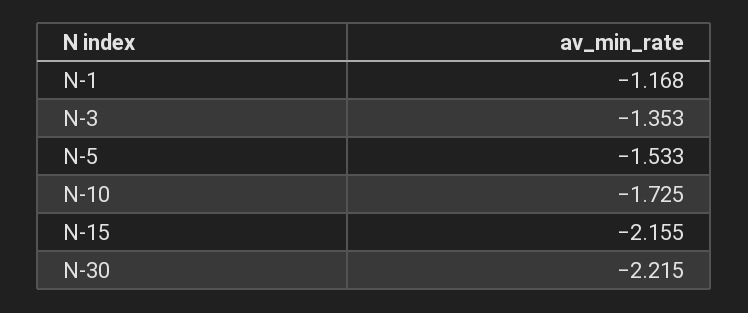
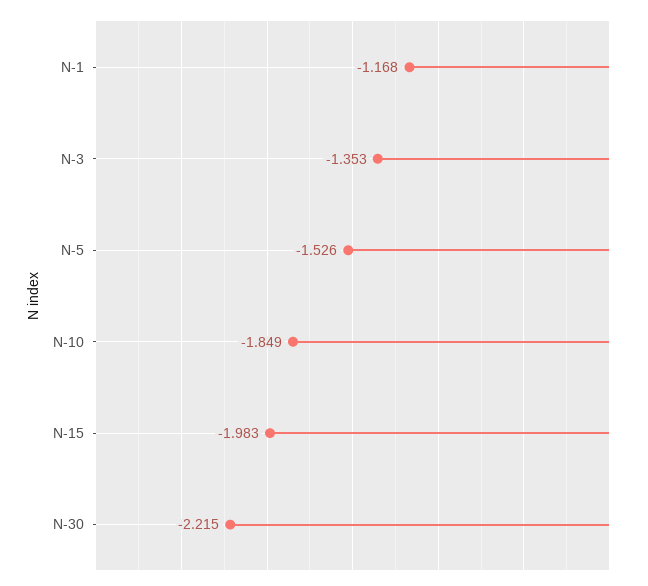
N-5: -1.533 -> -1.526
N-10: -1.725 -> -1.849
N-15: -2.155 -> -1.983

